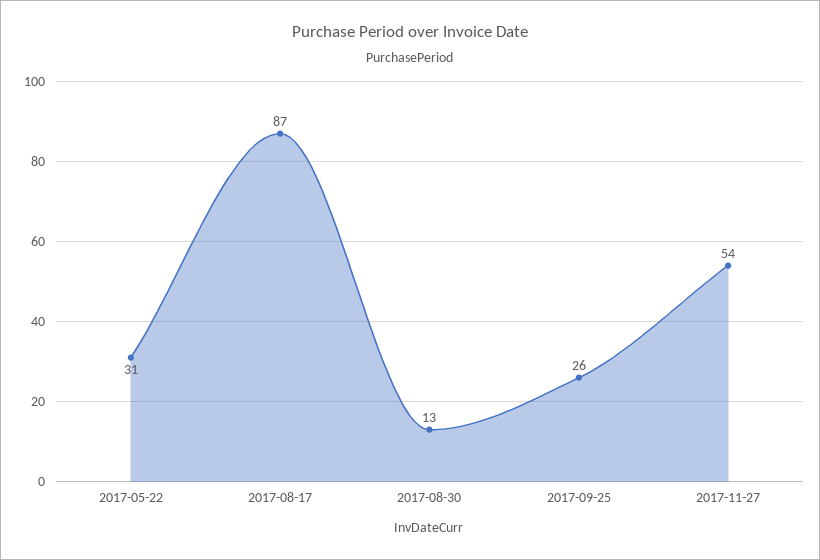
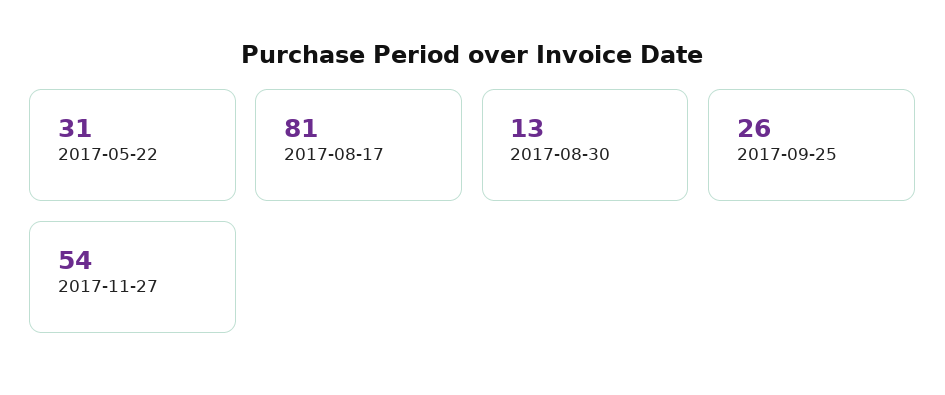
2017-08-17: 87 -> 81

